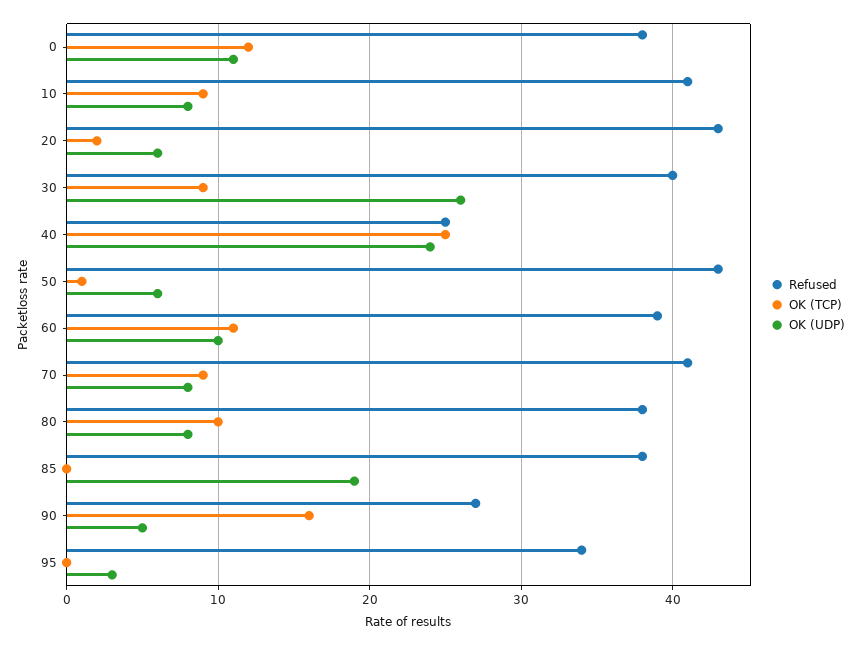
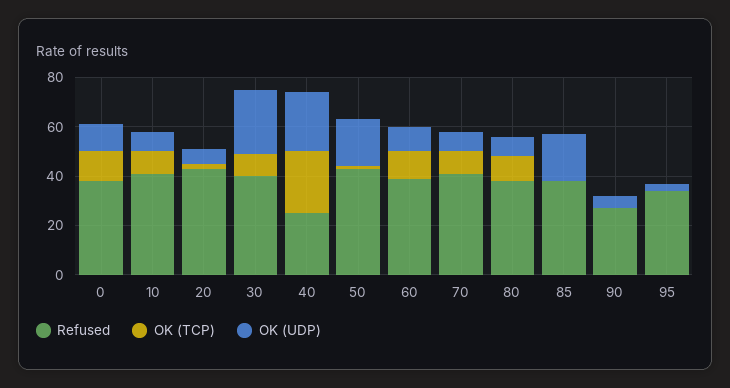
OK (UDP), 50: 6 -> 20
OK (TCP), 90: 16 -> 0

